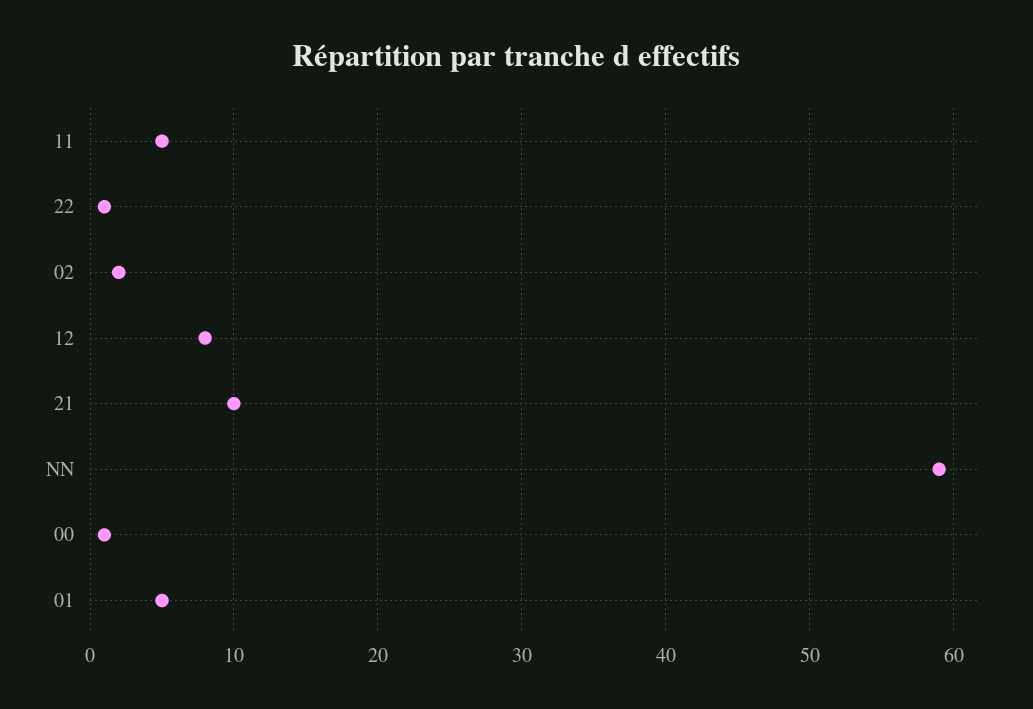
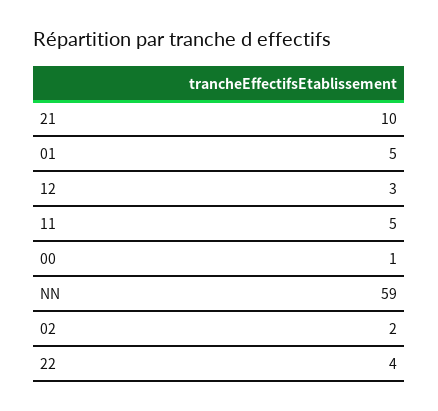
22: 1 -> 4
12: 8 -> 3

